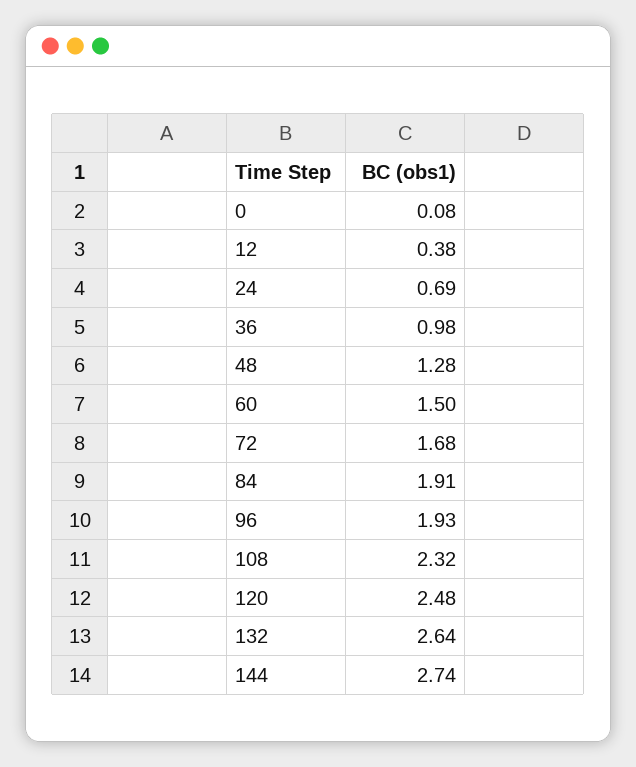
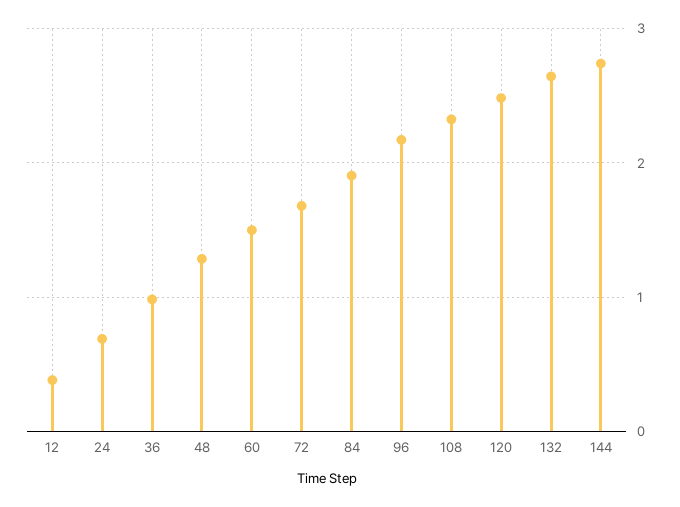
0: 0.08 -> none
96: 1.93 -> 2.2

